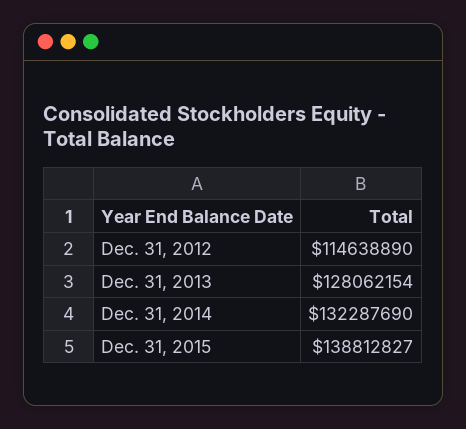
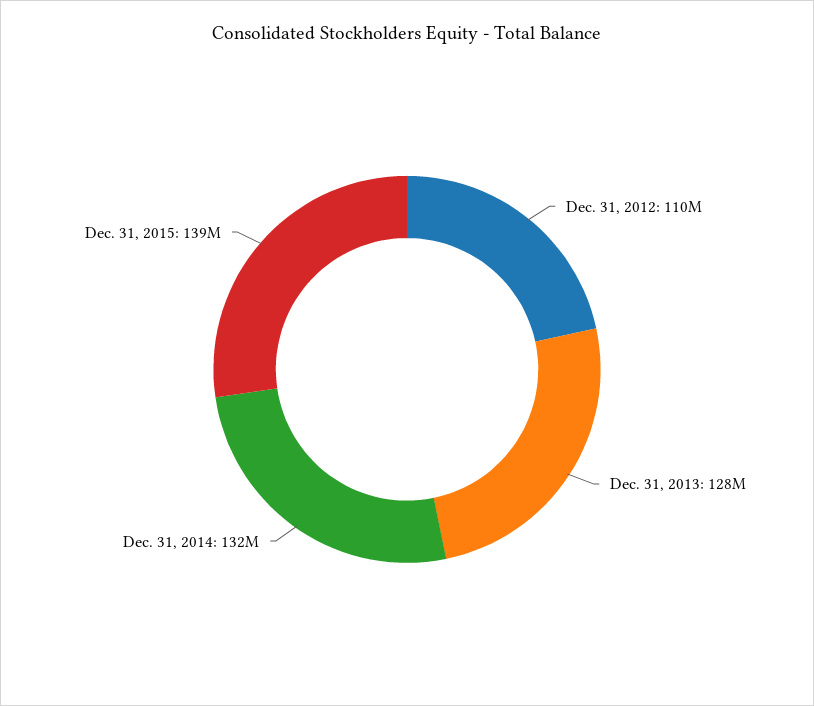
Dec. 31, 2012: 114638890 -> 110000000

